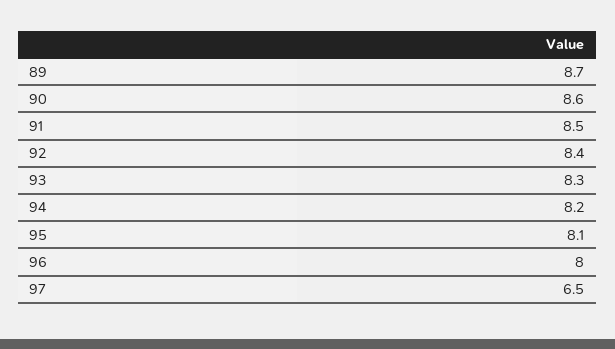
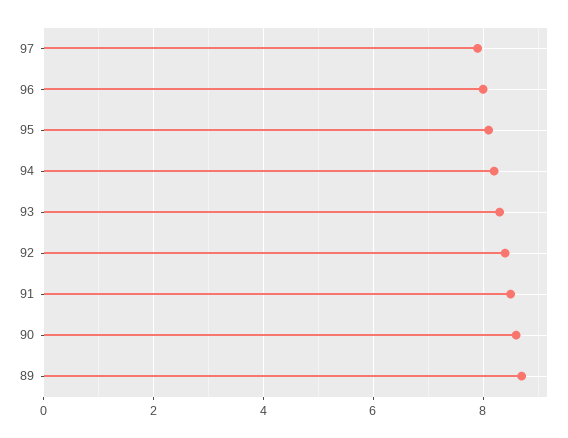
97: 6.5 -> 8

